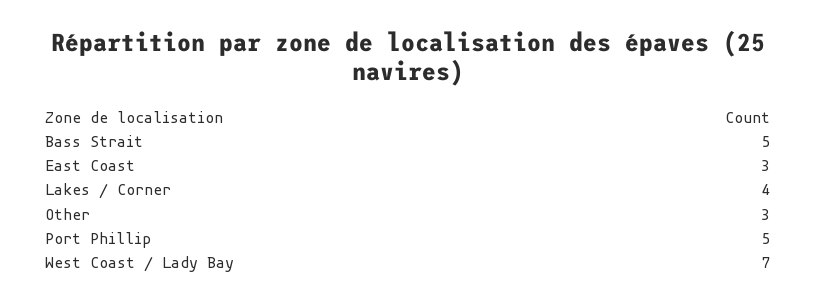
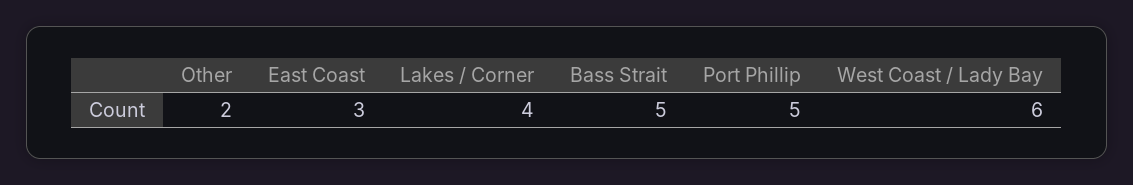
Other: 3 -> 2
West Coast / Lady Bay: 7 -> 6

